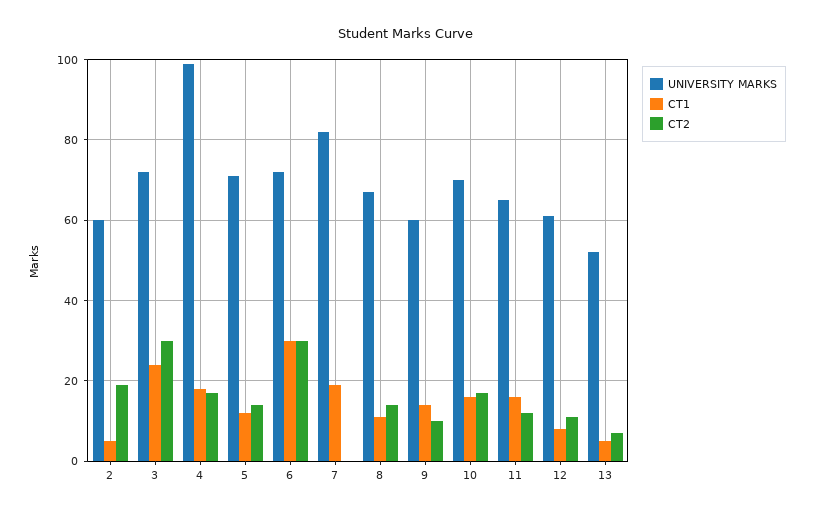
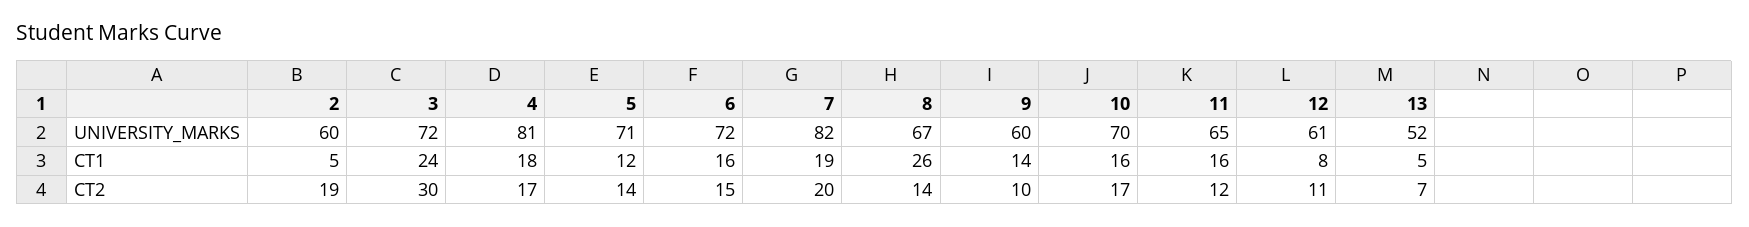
UNIVERSITY MARKS, 4: 100 -> 81
CT1, 6: 30 -> 16
CT2, 6: 30 -> 15
CT2, 7: 0 -> 20
CT1, 8: 10 -> 26

